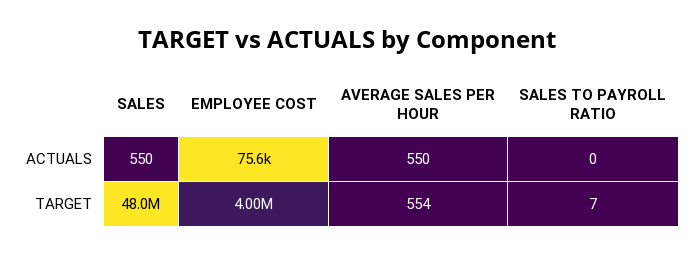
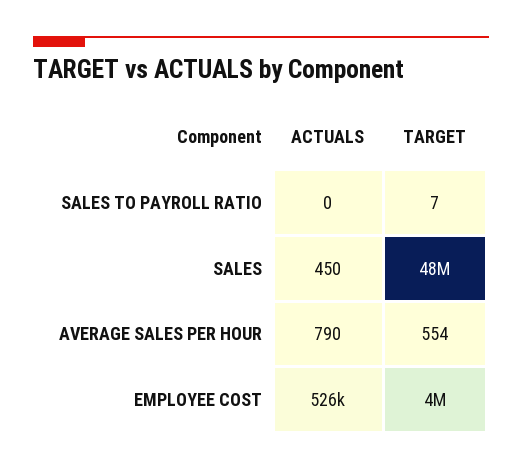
SALES, ACTUALS: 550 -> 450
EMPLOYEE COST, ACTUALS: 75600 -> 526000
AVERAGE SALES PER HOUR, ACTUALS: 550 -> 790

